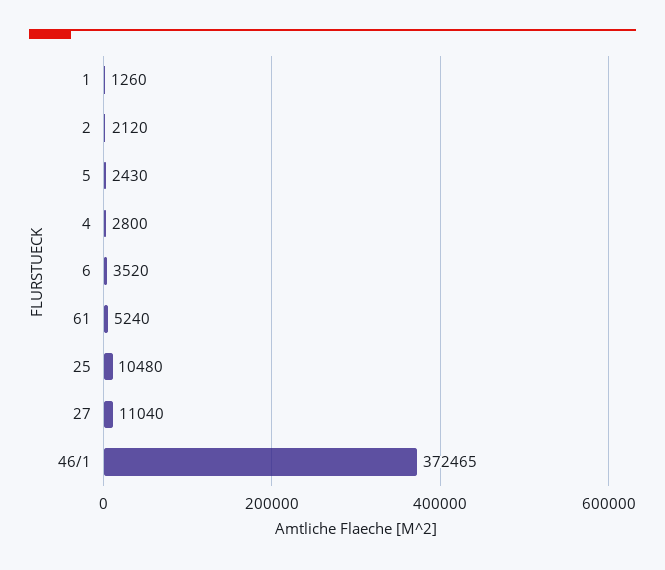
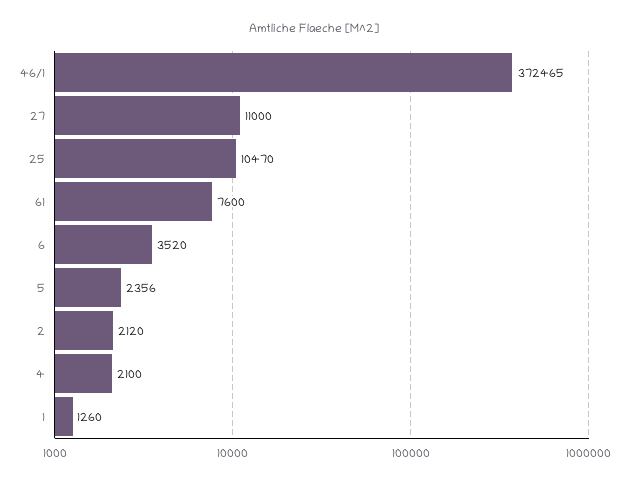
5: 2430 -> 2356
4: 2800 -> 2100
61: 5240 -> 7600
25: 10480 -> 10470
27: 11040 -> 11000

